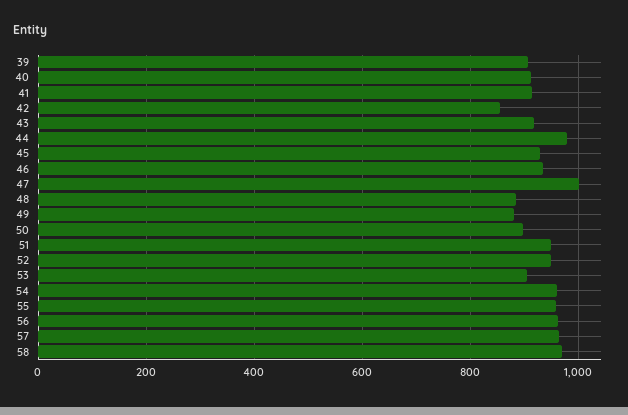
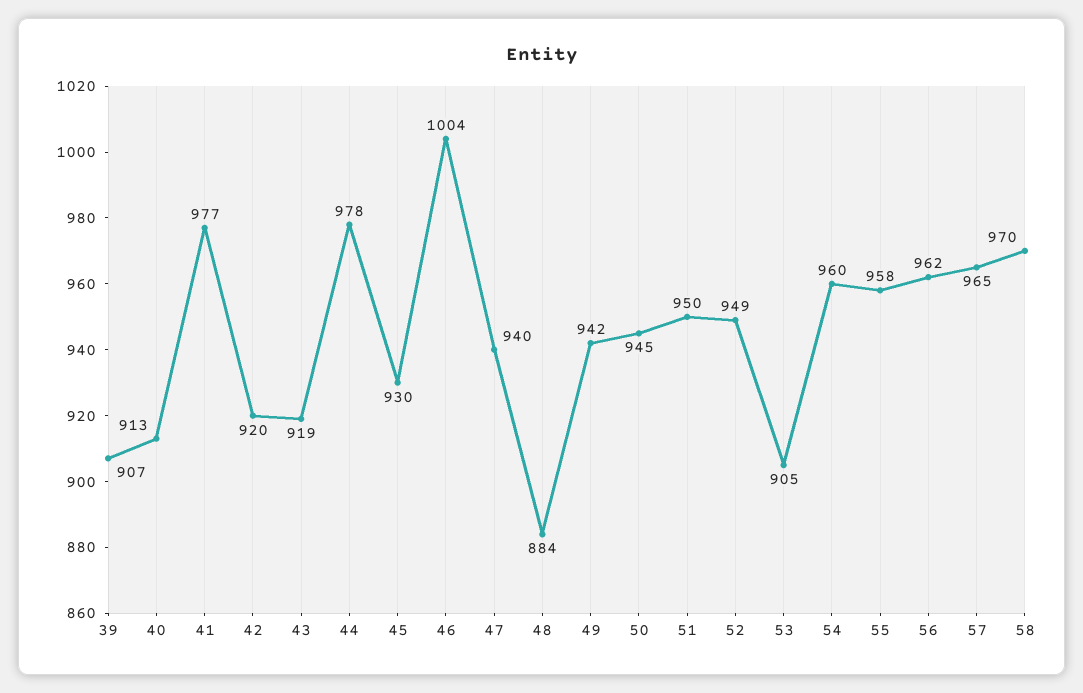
41: 920 -> 977
42: 860 -> 920
46: 940 -> 1004
47: 1000 -> 940
49: 880 -> 942
50: 900 -> 945

